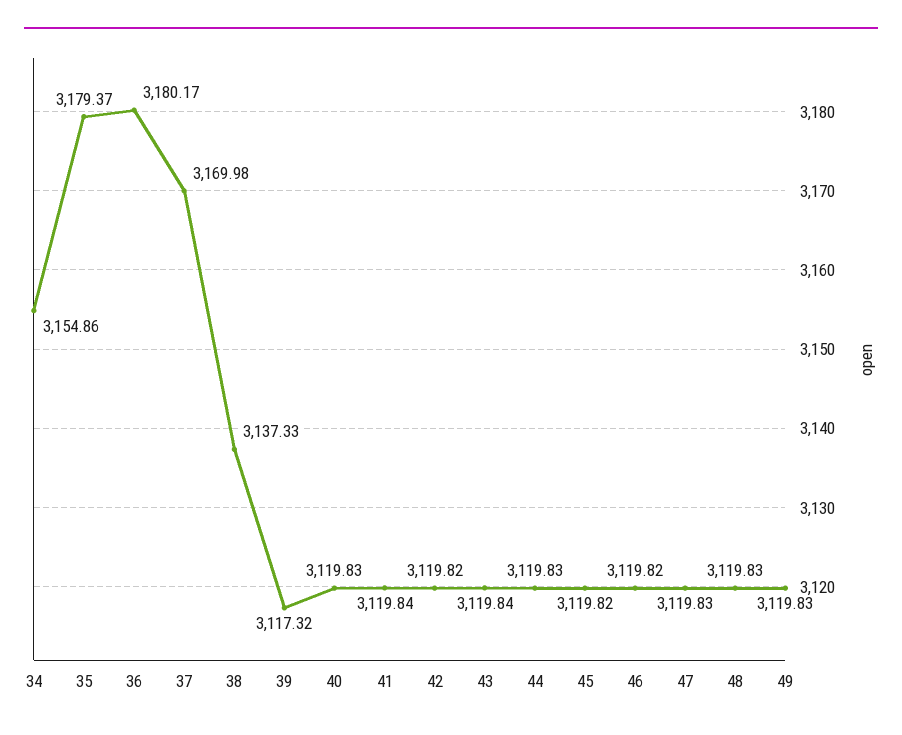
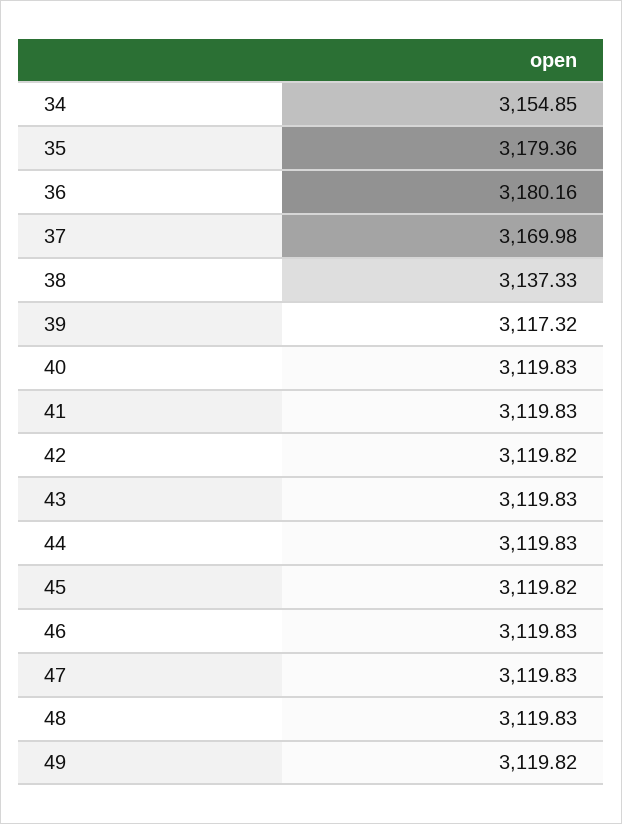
34: 3154.86 -> 3154.85
35: 3179.37 -> 3179.36
36: 3180.17 -> 3180.16
41: 3119.84 -> 3119.83
43: 3119.84 -> 3119.83
46: 3119.82 -> 3119.83
49: 3119.83 -> 3119.82

